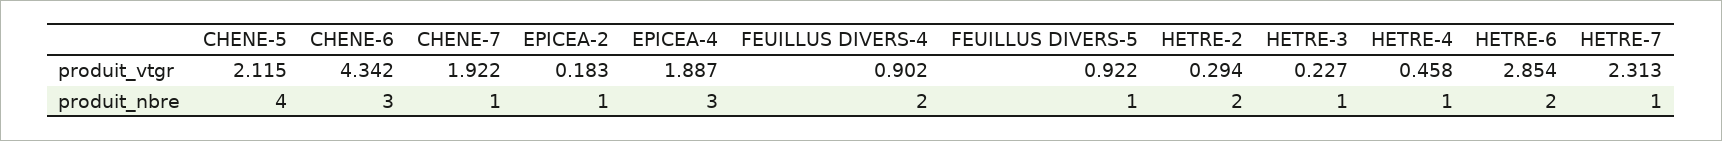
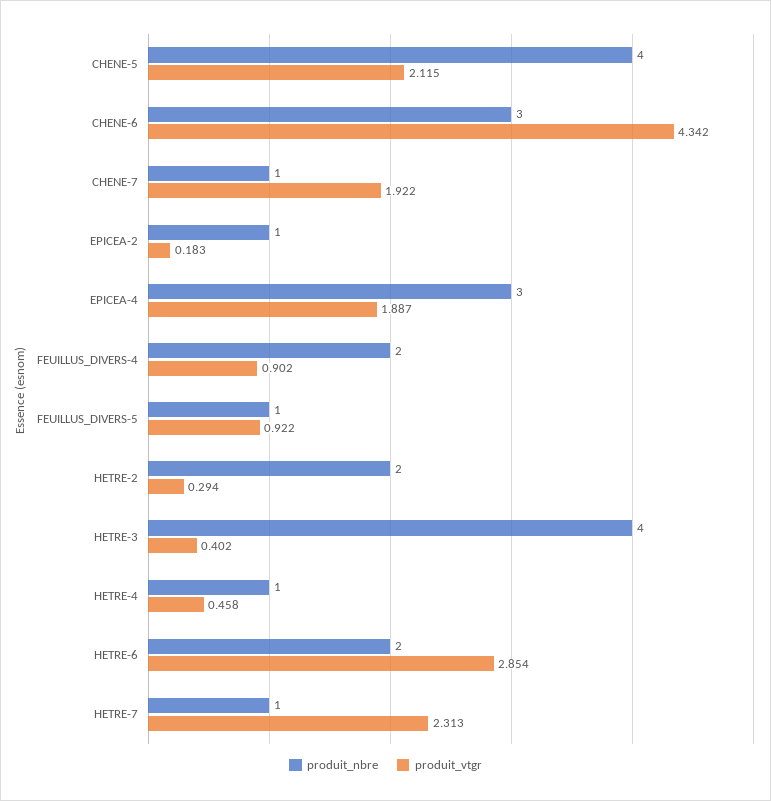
produit_vtgr, HETRE-3: 0.227 -> 0.402
produit_nbre, HETRE-3: 1 -> 4

